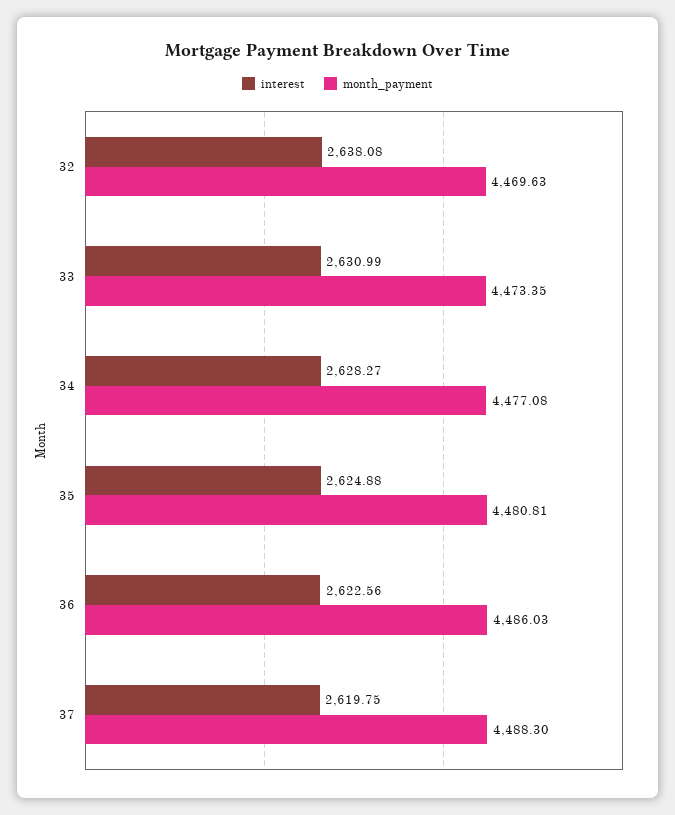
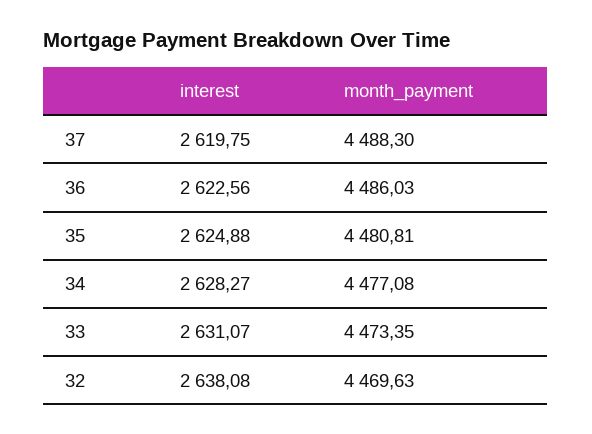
interest, 33: 2630.99 -> 2631.07

